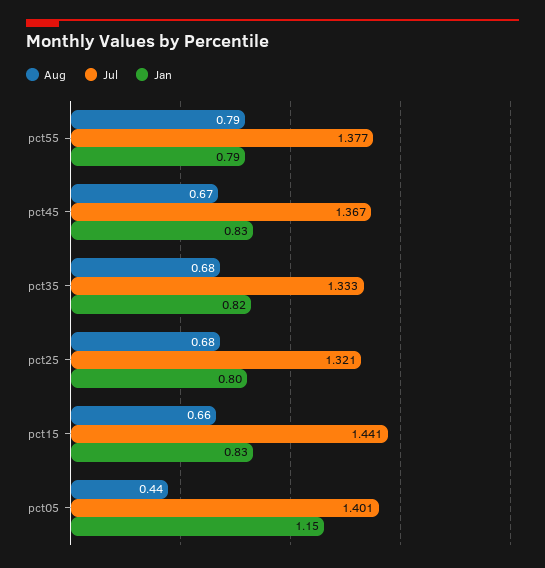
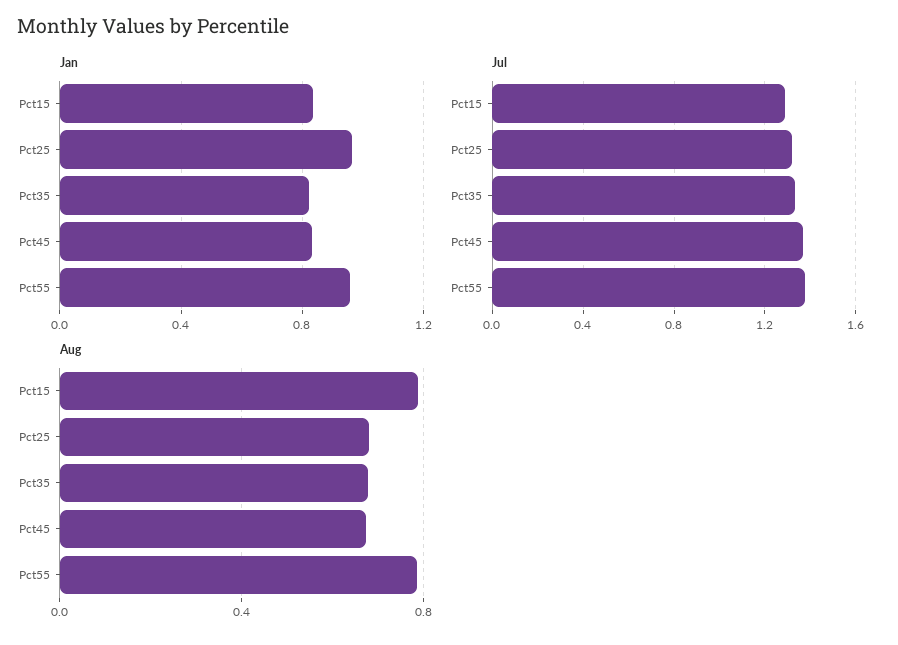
Jan, pct55: 0.79 -> 0.95
Jan, pct25: 0.8 -> 0.95
Aug, pct15: 0.66 -> 0.8
Jul, pct15: 1.441 -> 1.3
Aug, pct05: 0.44 -> none
Jul, pct05: 1.401 -> none
Jan, pct05: 1.15 -> none

